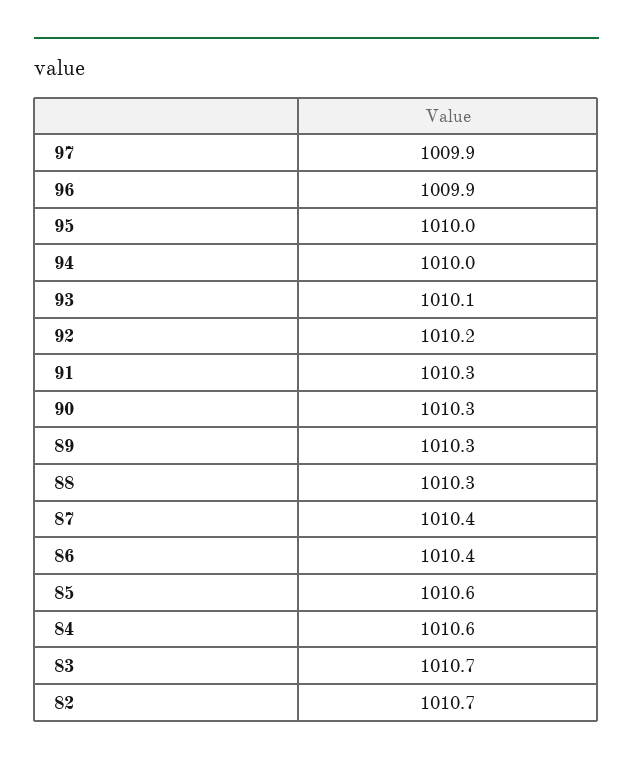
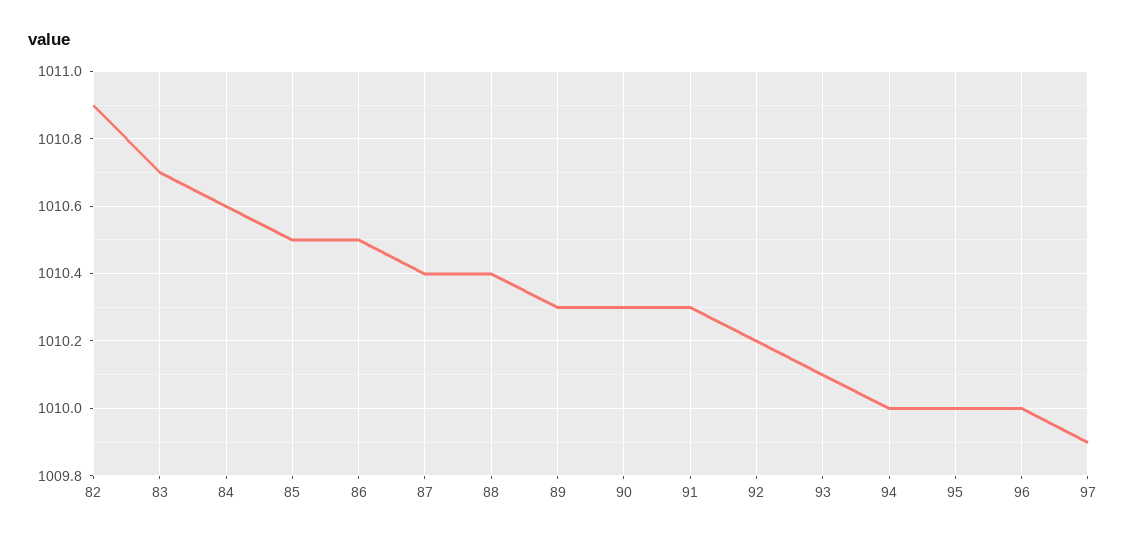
96: 1009.9 -> 1010
88: 1010.3 -> 1010.4
86: 1010.4 -> 1010.5
85: 1010.6 -> 1010.5
82: 1010.7 -> 1010.9

